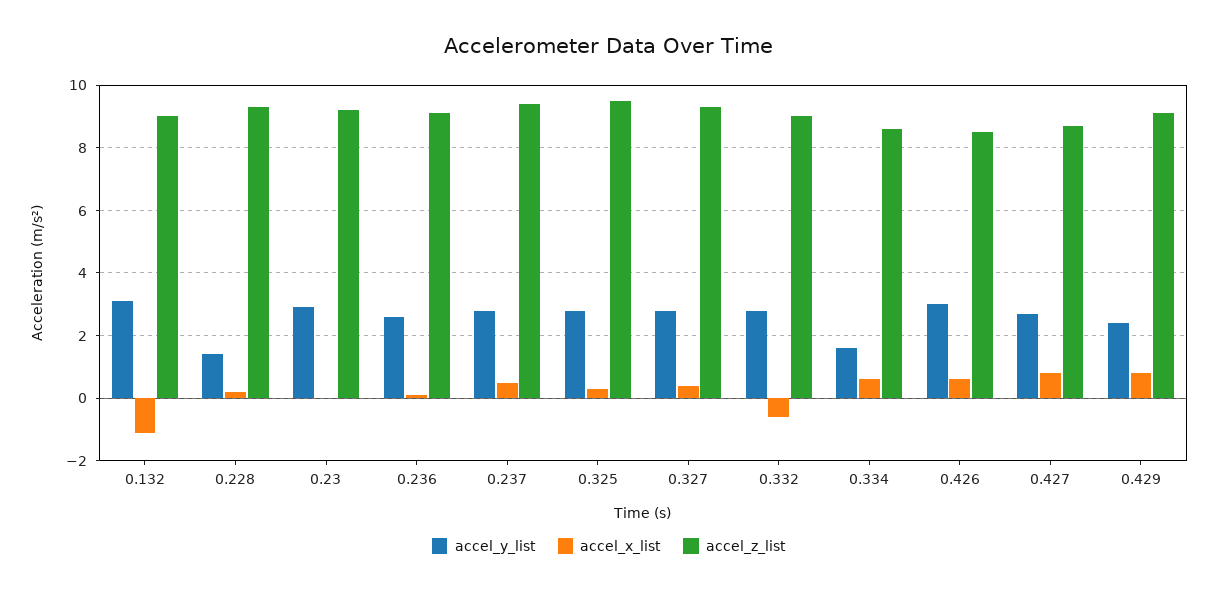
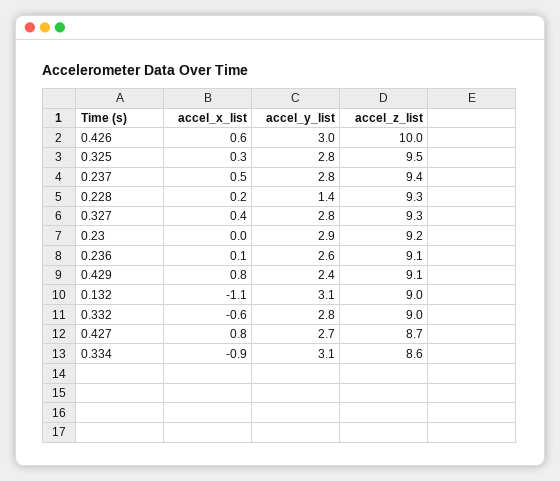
accel_y_list, 0.334: 1.5 -> 3.1
accel_x_list, 0.334: 0.5 -> -0.9
accel_z_list, 0.426: 8.5 -> 10

